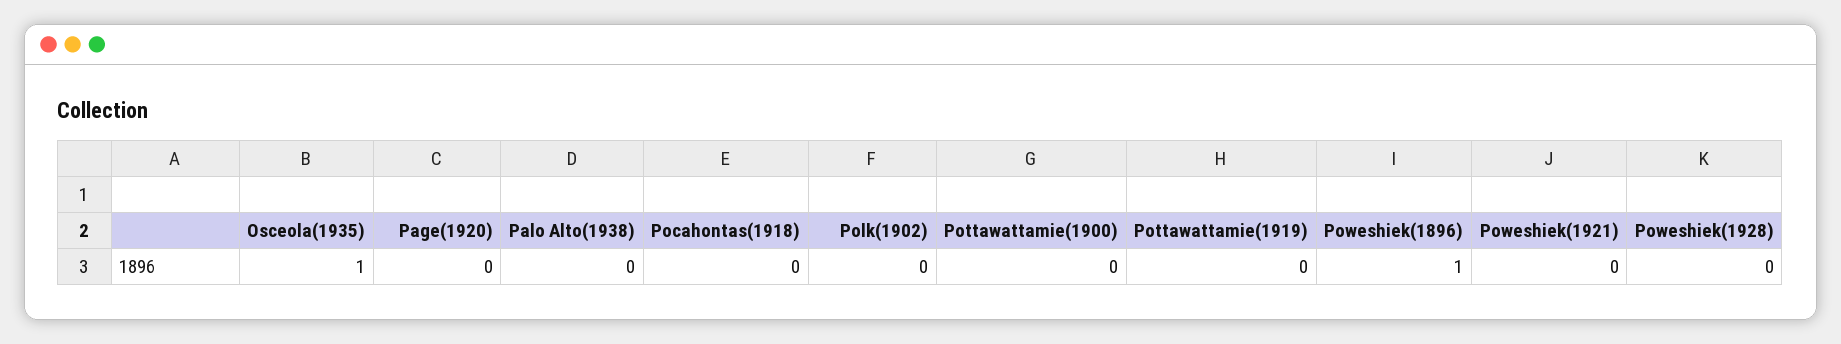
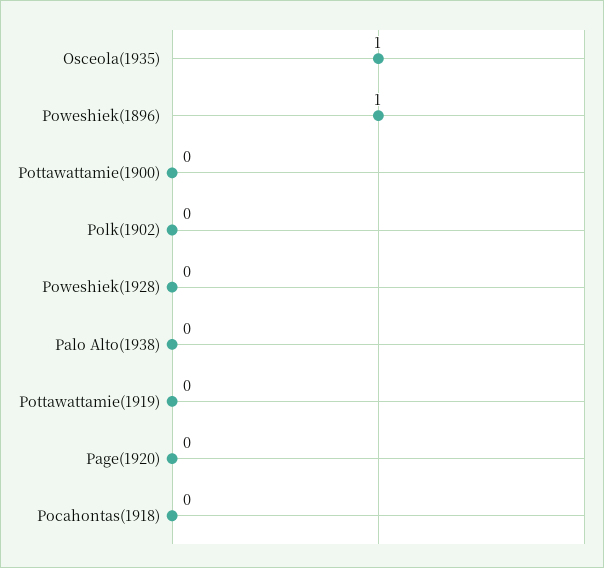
Poweshiek(1921): 0 -> none

